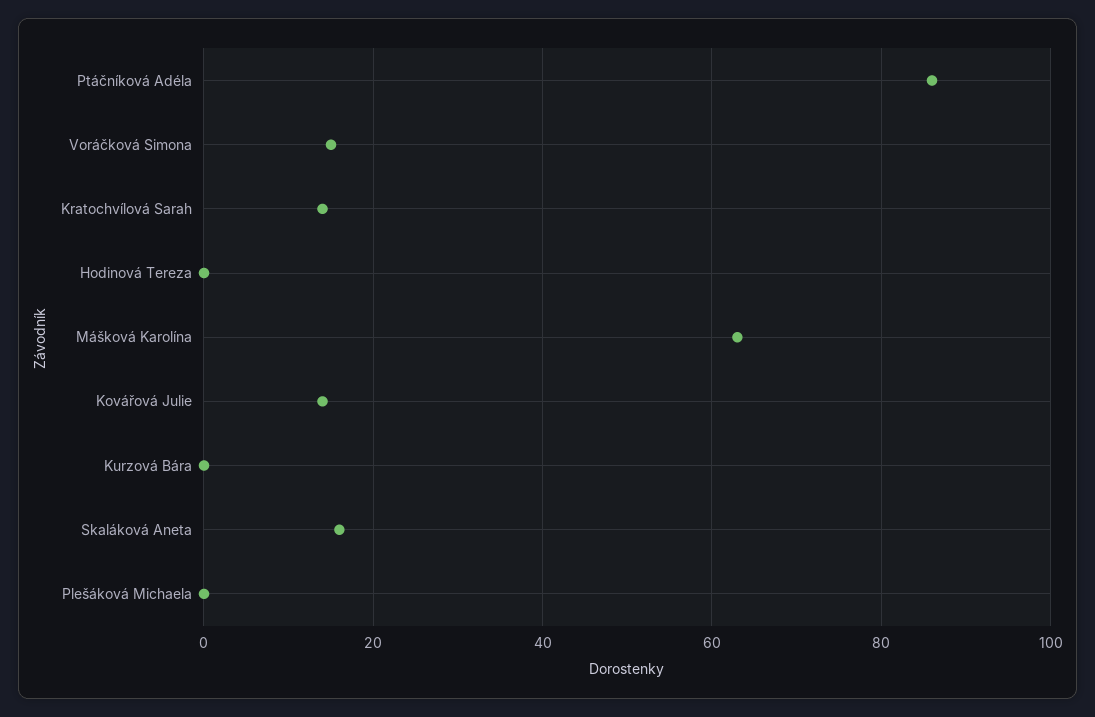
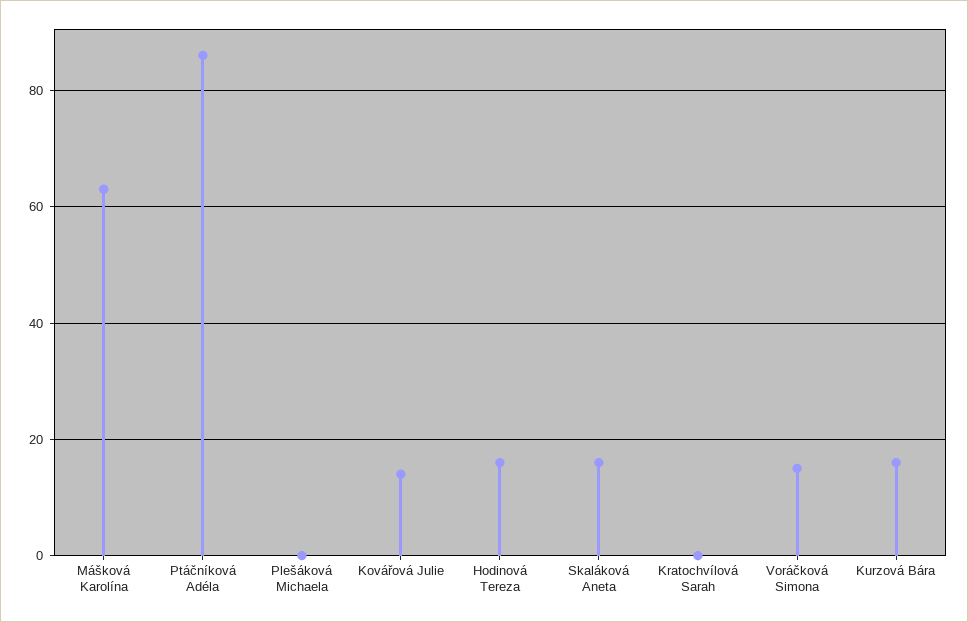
Kratochvílová Sarah: 15 -> 0
Hodinová Tereza: 0 -> 15
Kurzová Bára: 0 -> 15

